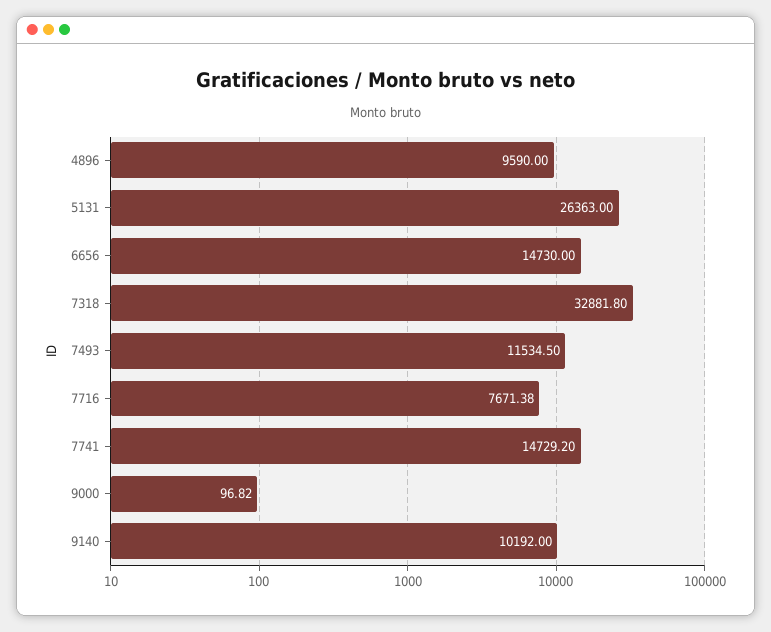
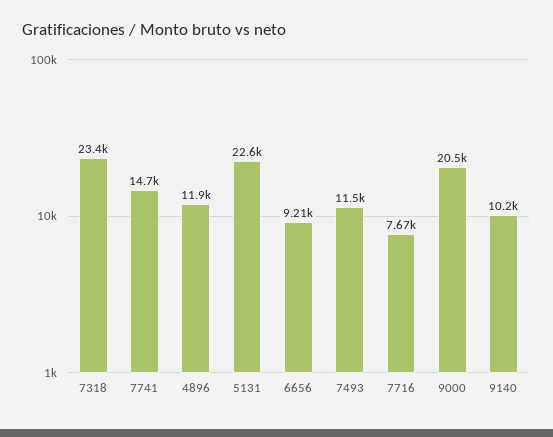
4896: 9590 -> 11900
5131: 26363 -> 22600
6656: 14730 -> 9210
7318: 32881.8 -> 23400
9000: 96.82 -> 20500

